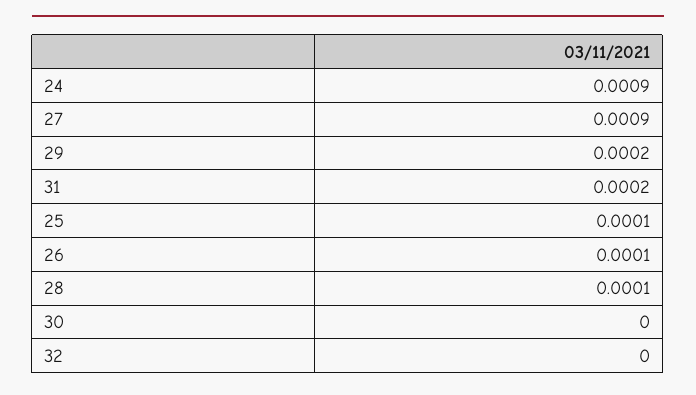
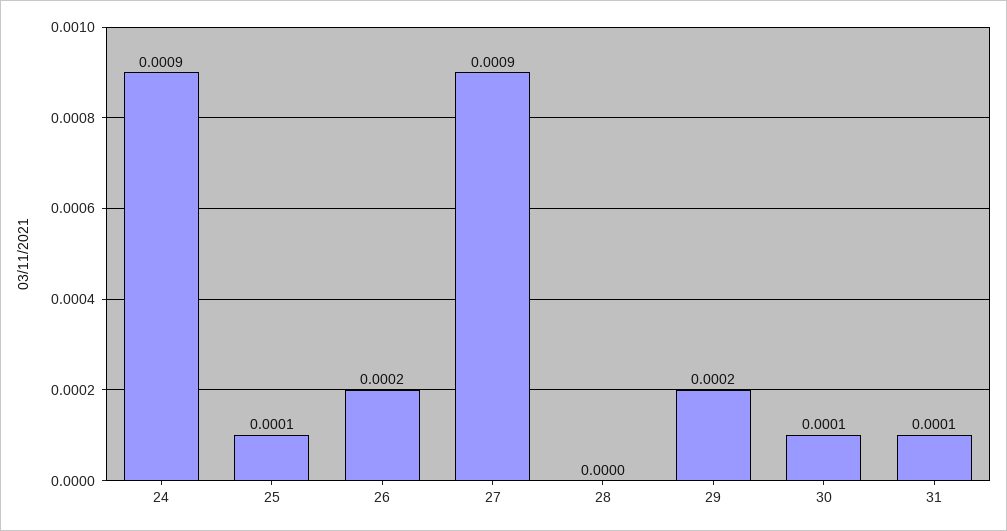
31: 0.0002 -> 0.0001
26: 0.0001 -> 0.0002
28: 0.0001 -> 0
30: 0 -> 0.0001
32: 0 -> none

